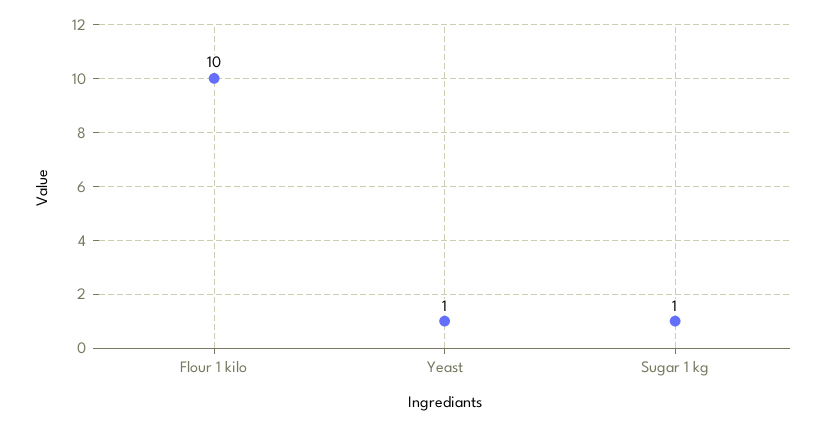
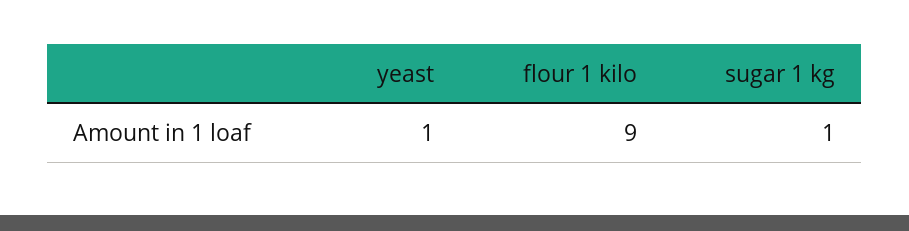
Flour 1 kilo: 10 -> 9

